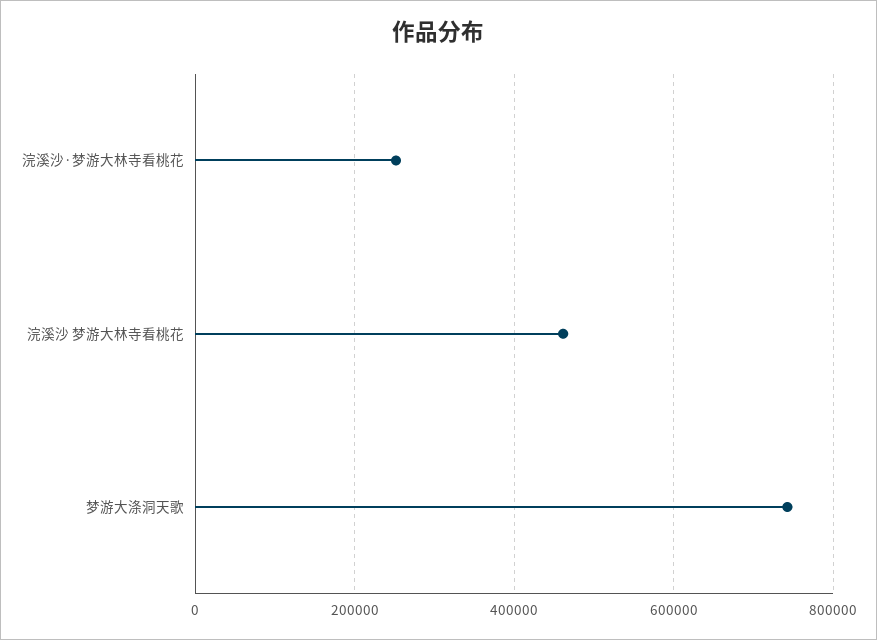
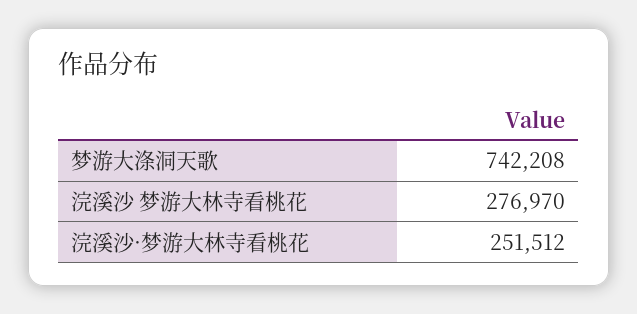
浣溪沙 梦游大林寺看桃花: 460000 -> 276970

